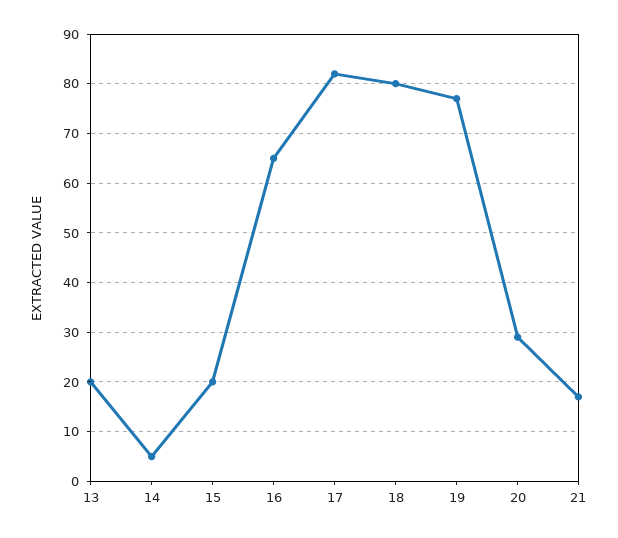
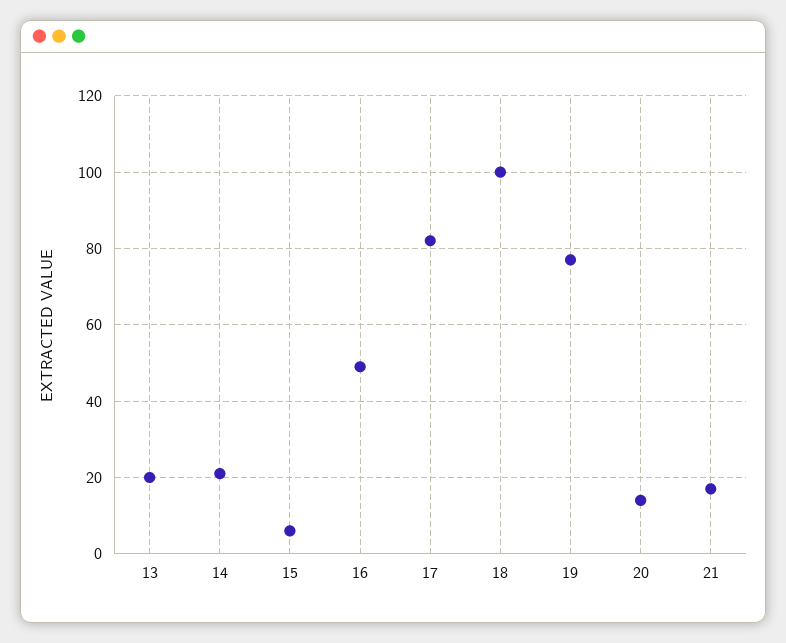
14: 5 -> 20
15: 20 -> 5
16: 65 -> 50
18: 80 -> 100
20: 30 -> 15

